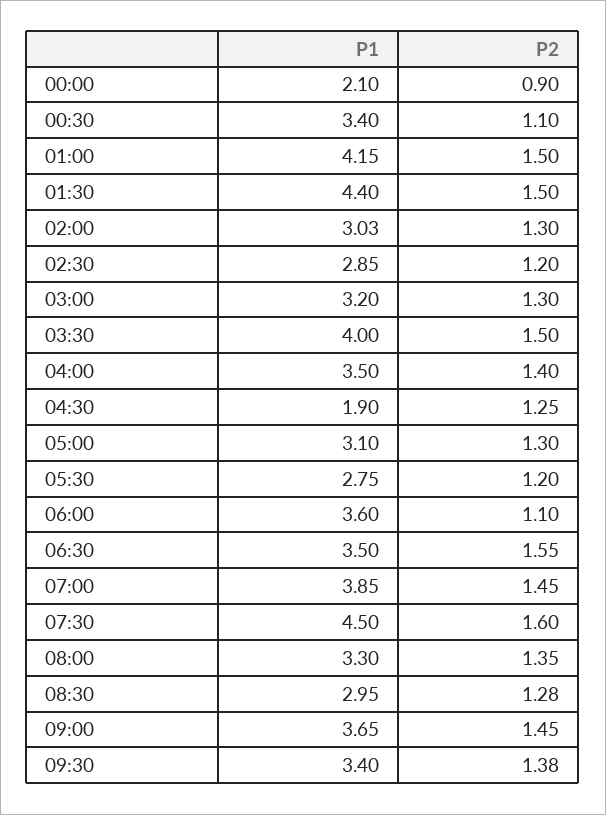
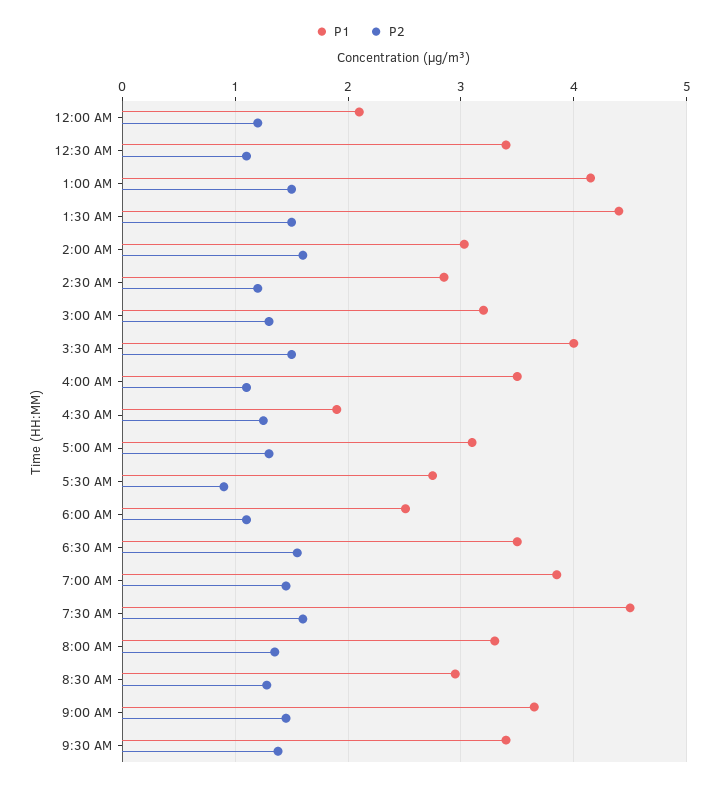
P2, 00:00: 0.9 -> 1.2
P2, 02:00: 1.3 -> 1.6
P2, 04:00: 1.4 -> 1.1
P2, 05:30: 1.2 -> 0.9
P1, 06:00: 3.6 -> 2.5

